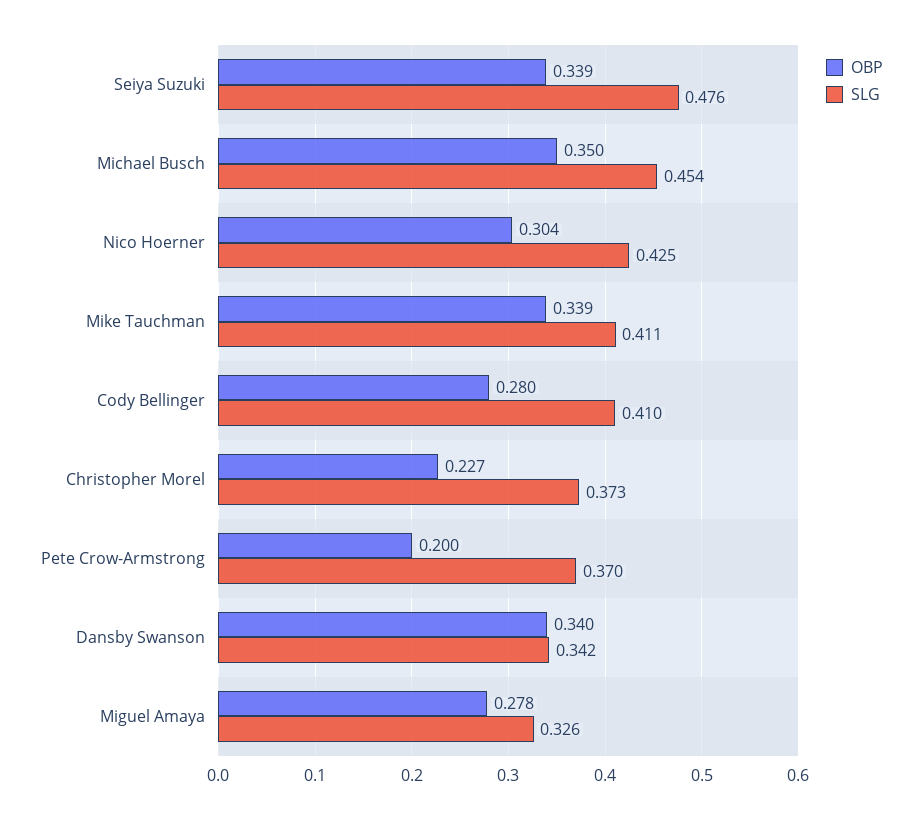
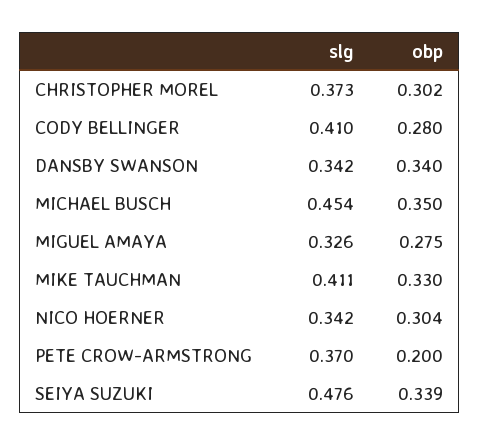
SLG, Nico Hoerner: 0.425 -> 0.342
OBP, Mike Tauchman: 0.339 -> 0.33
OBP, Christopher Morel: 0.227 -> 0.302
OBP, Miguel Amaya: 0.278 -> 0.275

